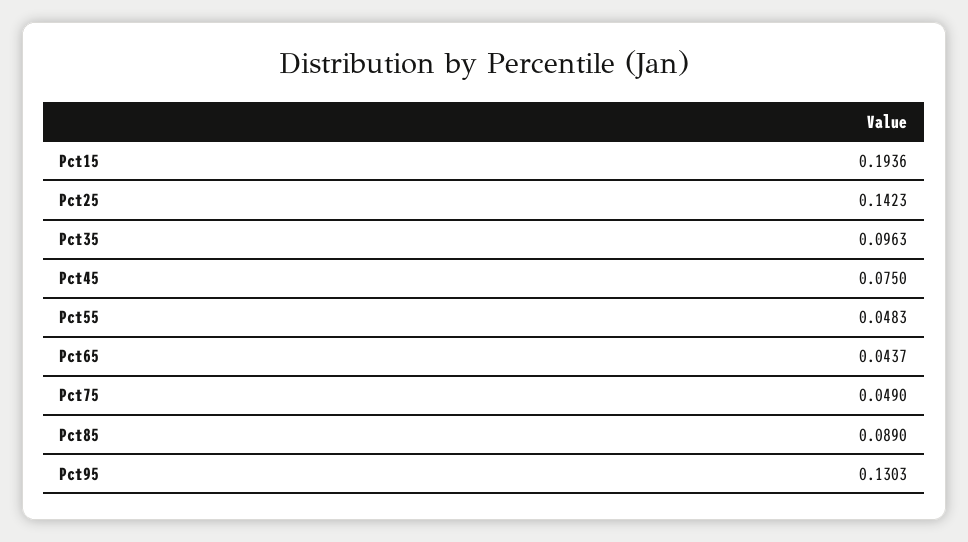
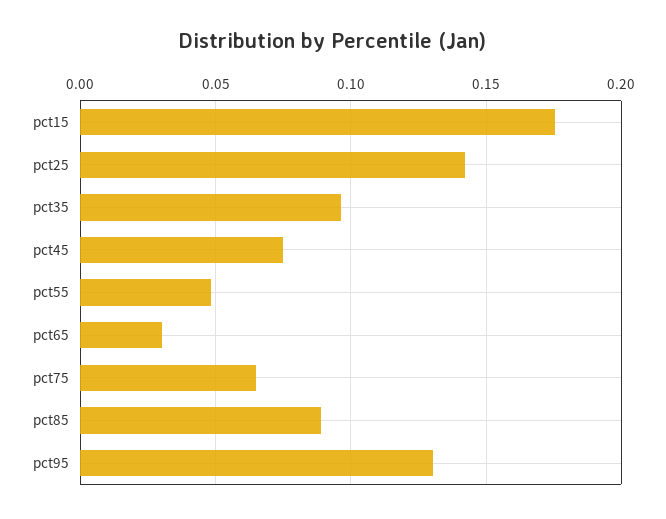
Pct15: 0.1936 -> 0.175
Pct65: 0.0437 -> 0.03
Pct75: 0.049 -> 0.065

